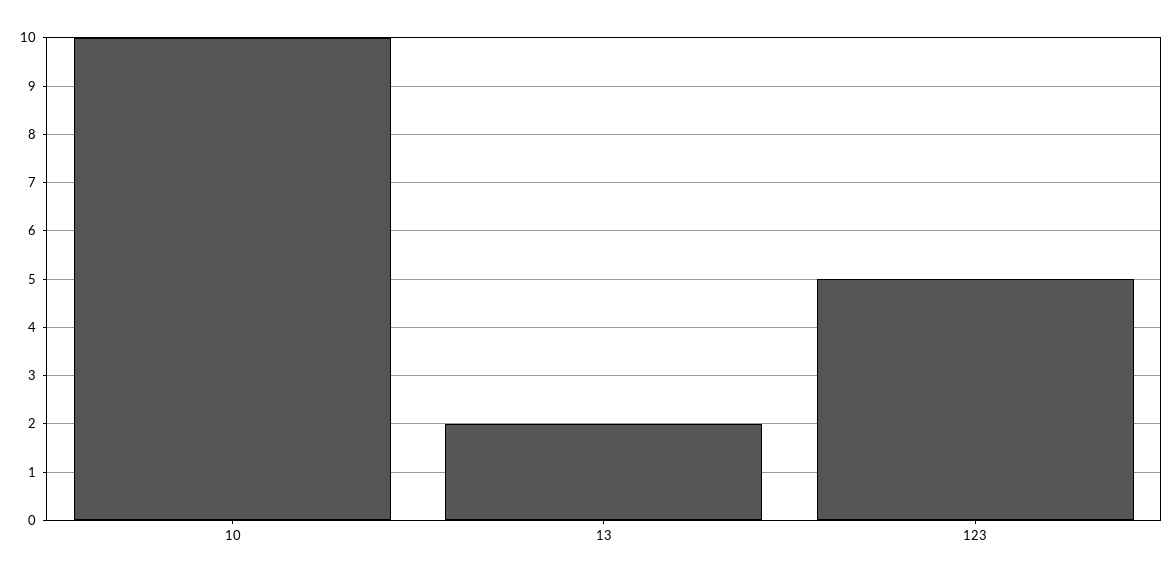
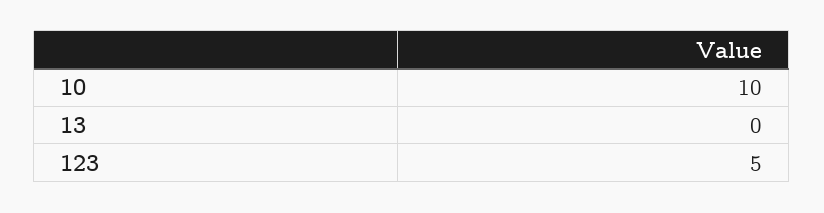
13: 2 -> 0

